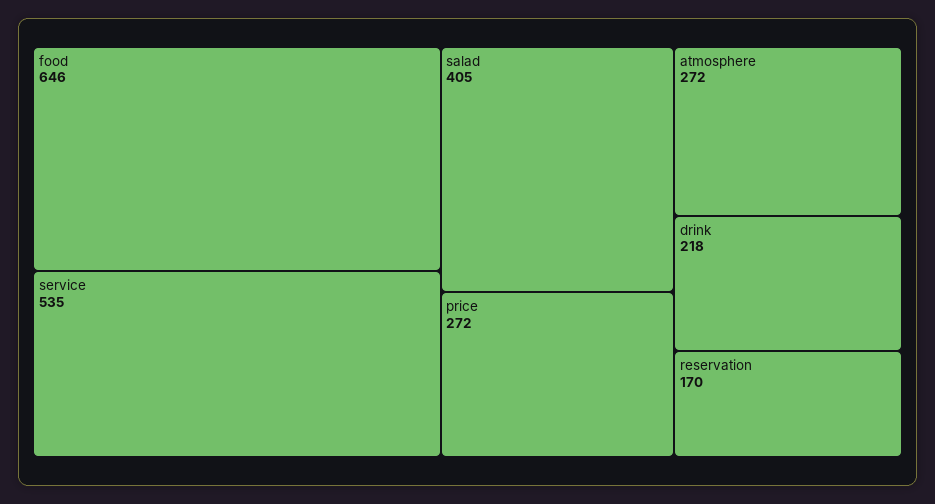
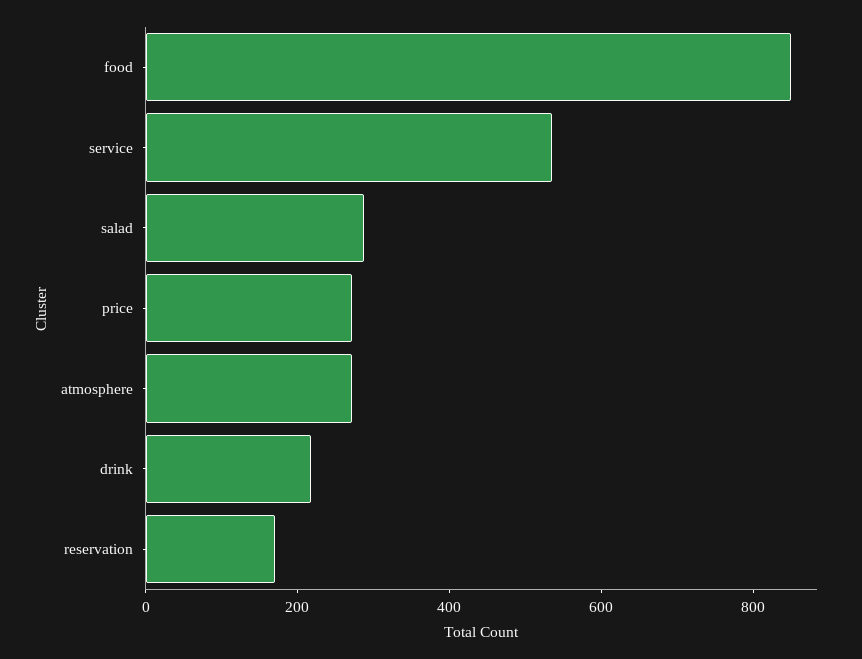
food: 646 -> 850
salad: 405 -> 300

